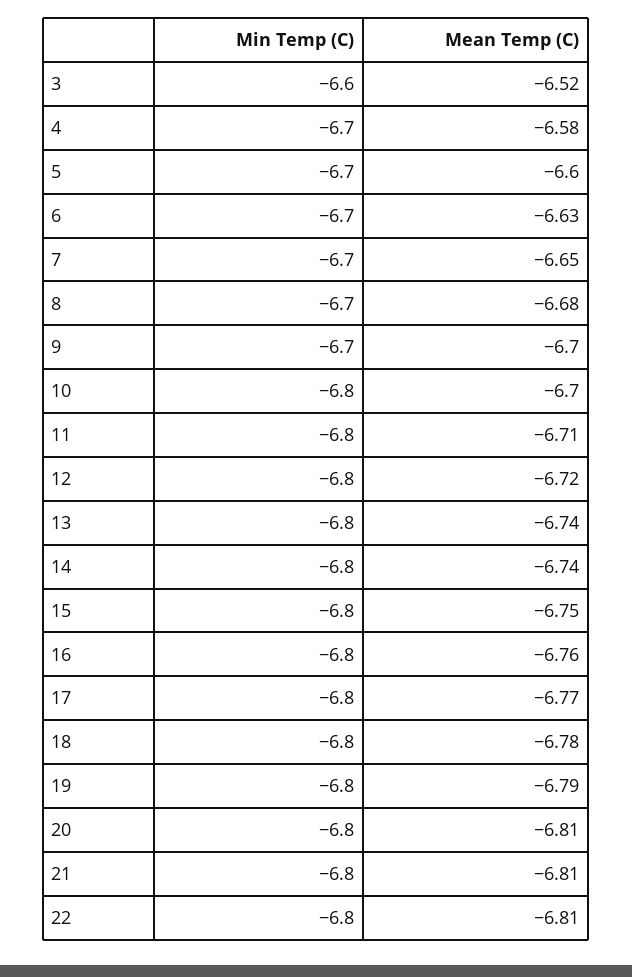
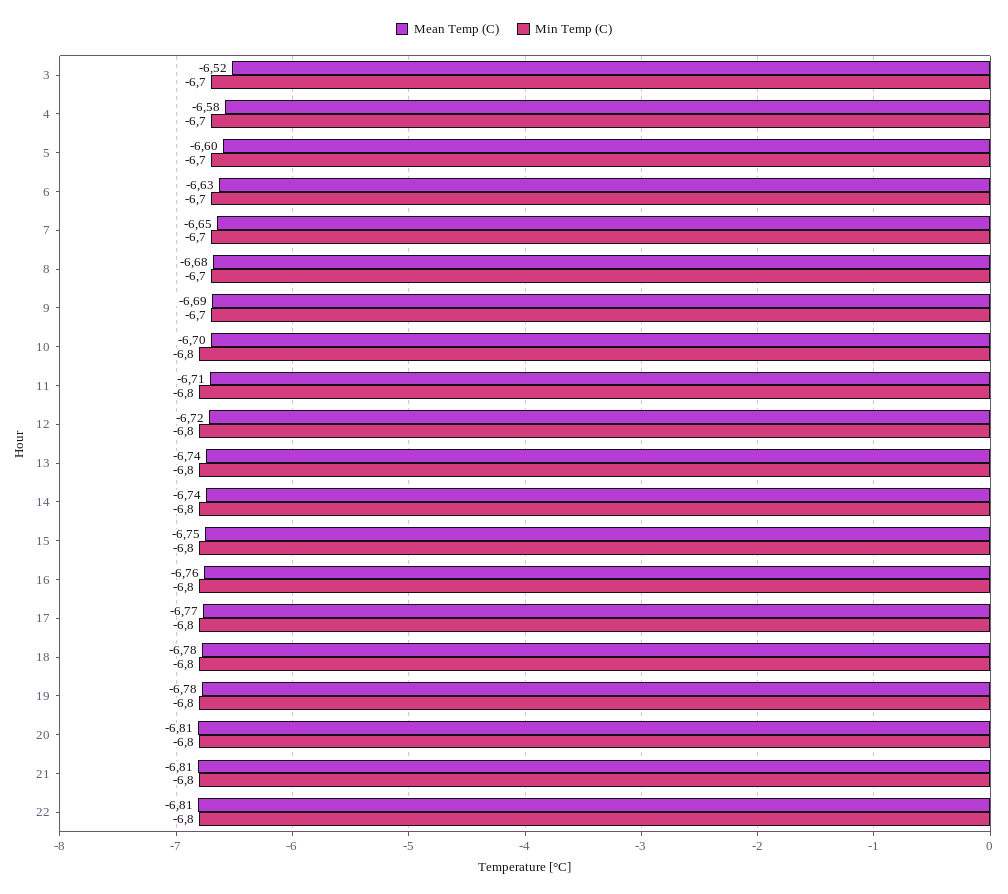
Min Temp (C), 3: -6.6 -> -6.7
Mean Temp (C), 9: -6.7 -> -6.69
Mean Temp (C), 19: -6.79 -> -6.78

